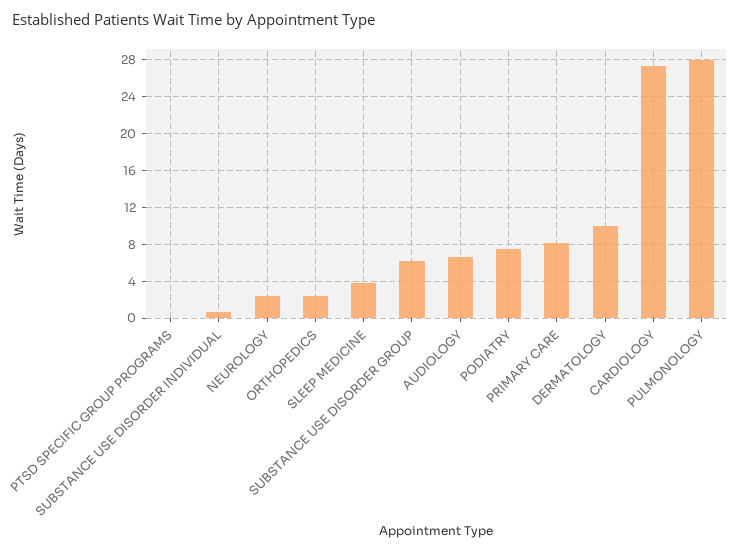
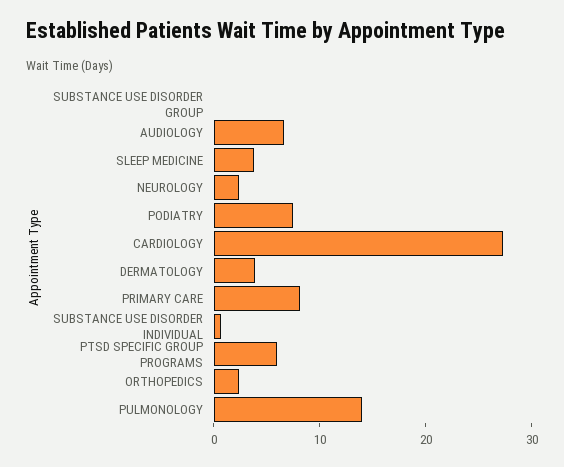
PTSD SPECIFIC GROUP PROGRAMS: 0 -> 6
SUBSTANCE USE DISORDER GROUP: 6 -> 0
DERMATOLOGY: 10 -> 4
PULMONOLOGY: 28 -> 14

